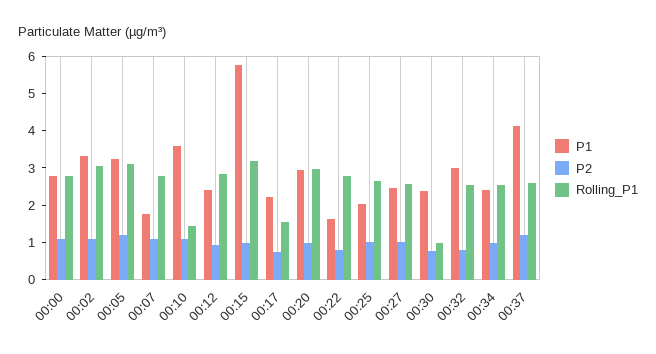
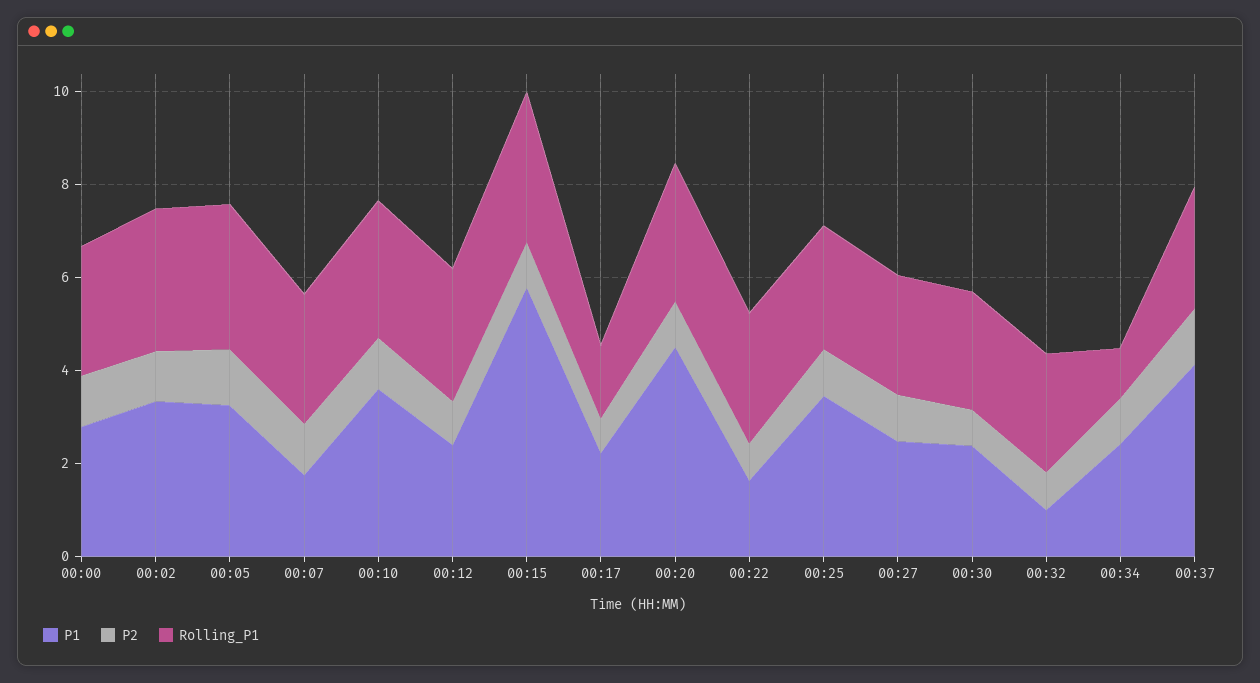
Rolling_P1, 00:10: 1.5 -> 3
P1, 00:20: 3 -> 4.5
P1, 00:25: 2 -> 3.5
Rolling_P1, 00:30: 1 -> 2.5
P1, 00:32: 3 -> 1
Rolling_P1, 00:34: 2.5 -> 1

